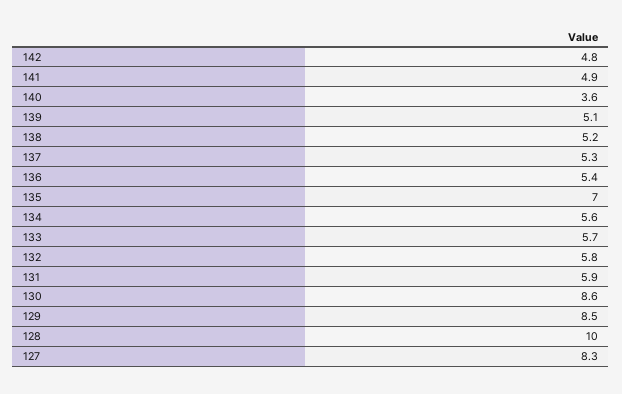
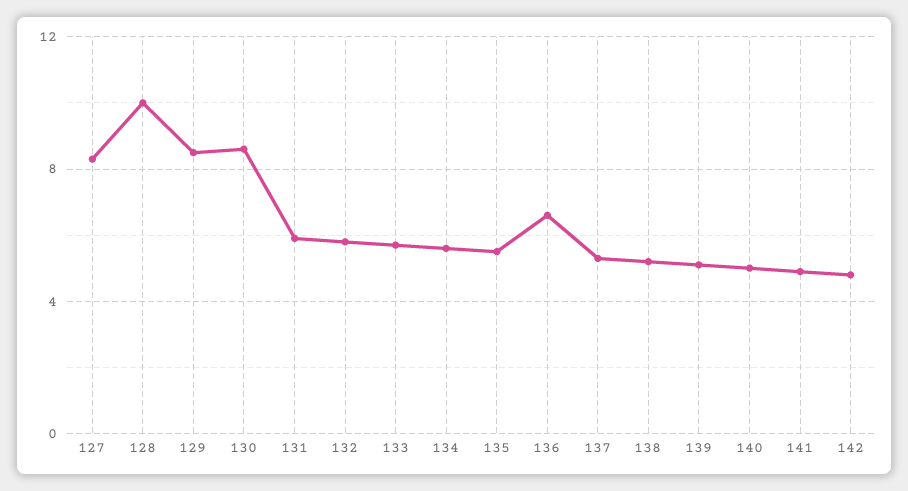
140: 3.6 -> 5
136: 5.4 -> 6.5
135: 7 -> 5.5

